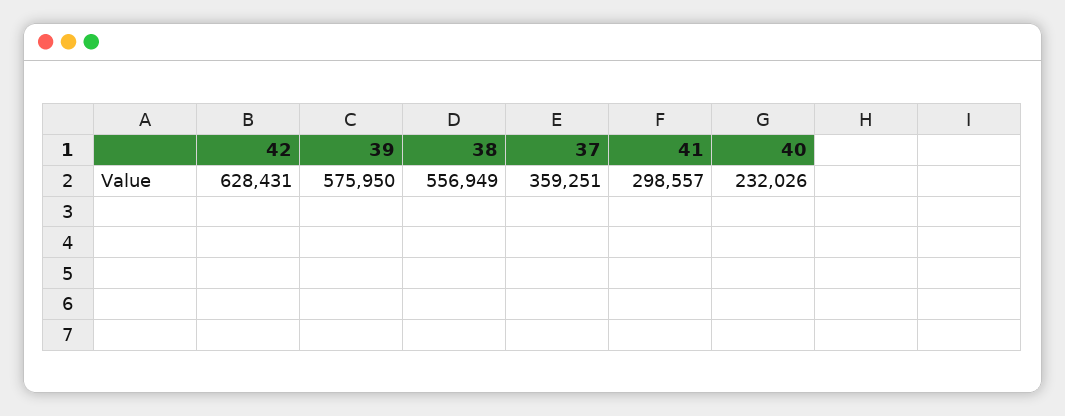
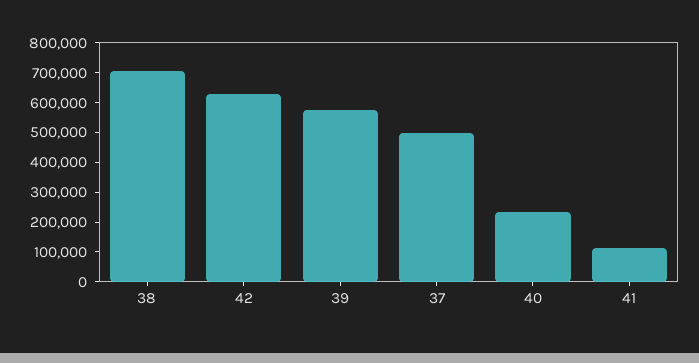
38: 556949 -> 700000
37: 359251 -> 500000
41: 298557 -> 100000

